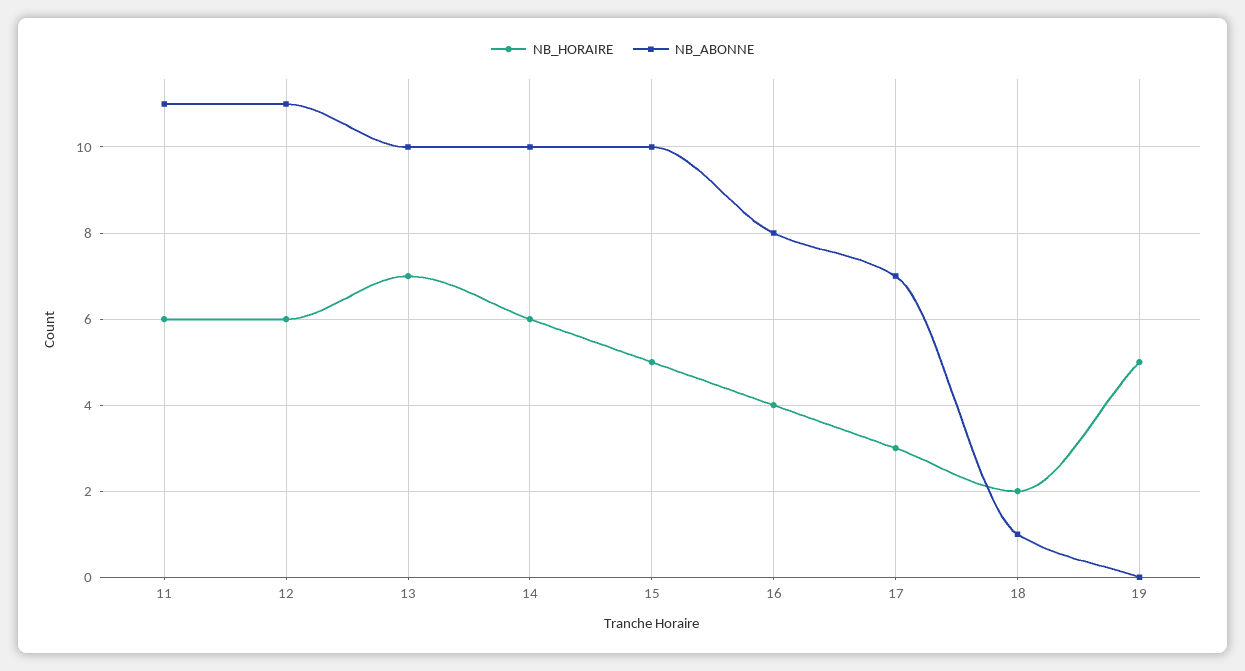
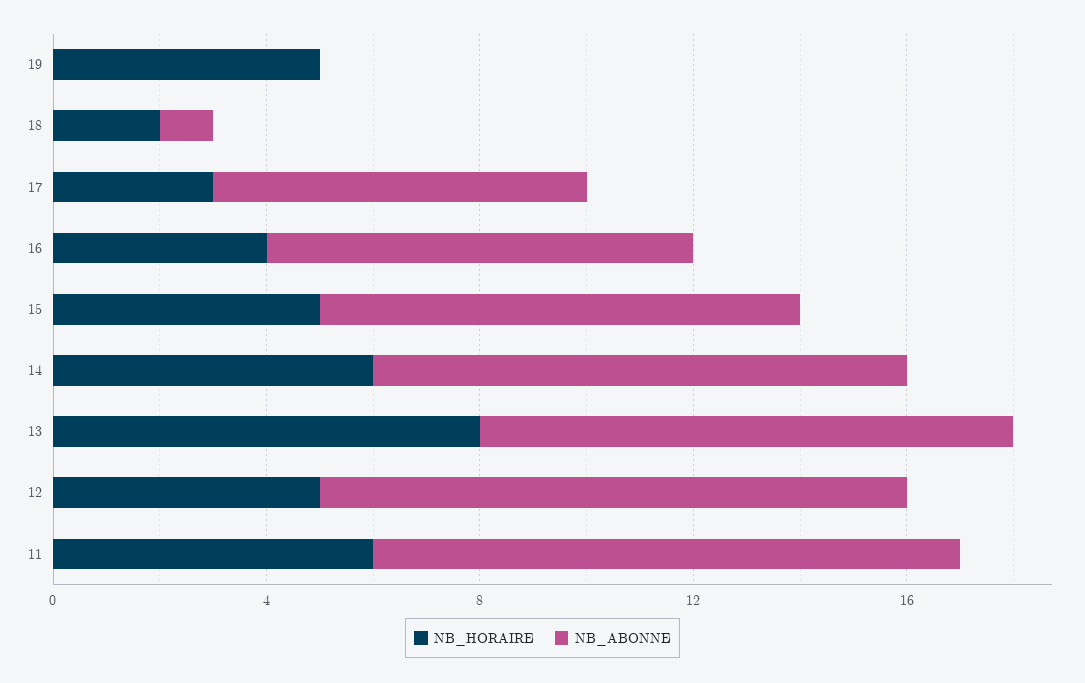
NB_HORAIRE, 12: 6 -> 5
NB_HORAIRE, 13: 7 -> 8
NB_ABONNE, 15: 10 -> 9

